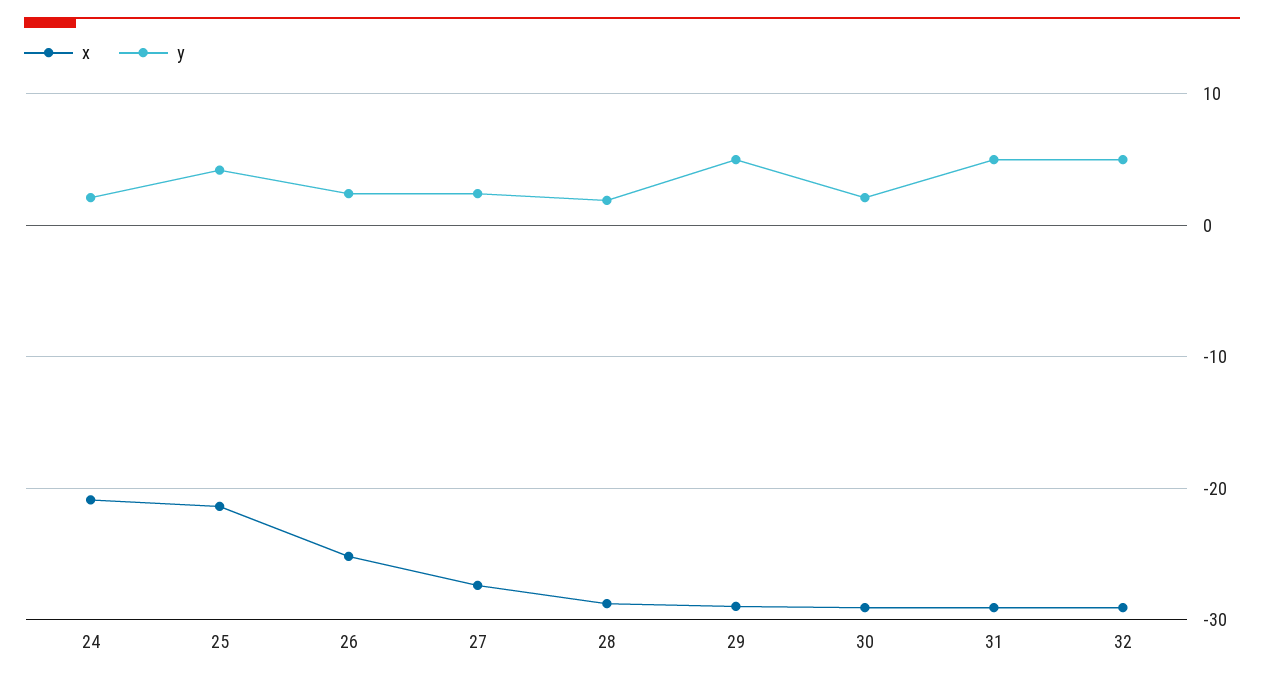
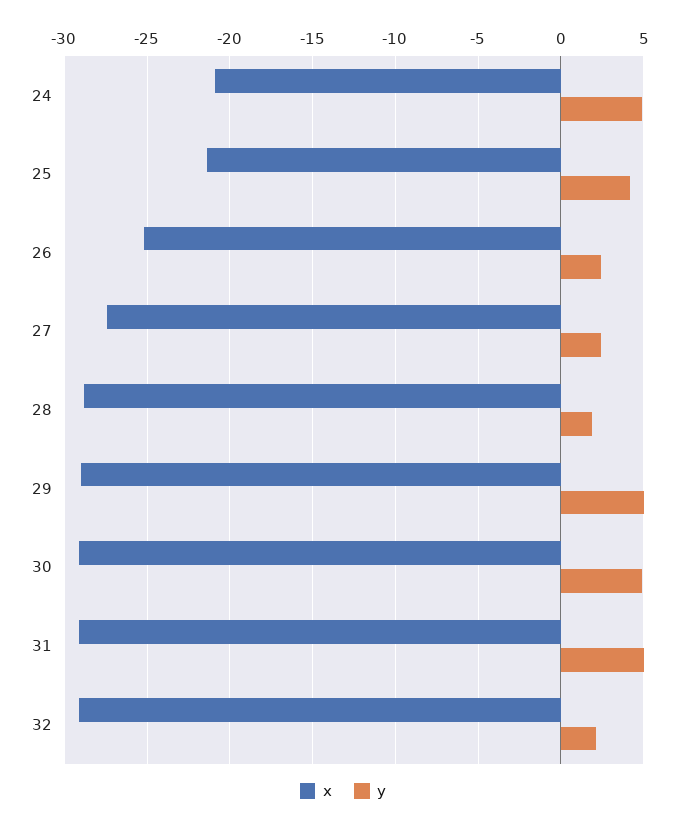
y, 24: 2 -> 5
y, 30: 2 -> 5
y, 32: 5 -> 2

